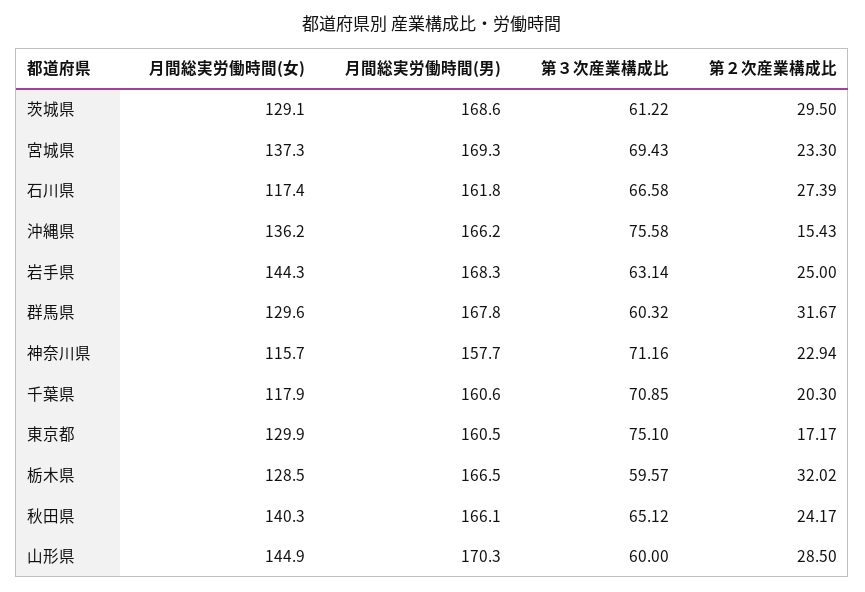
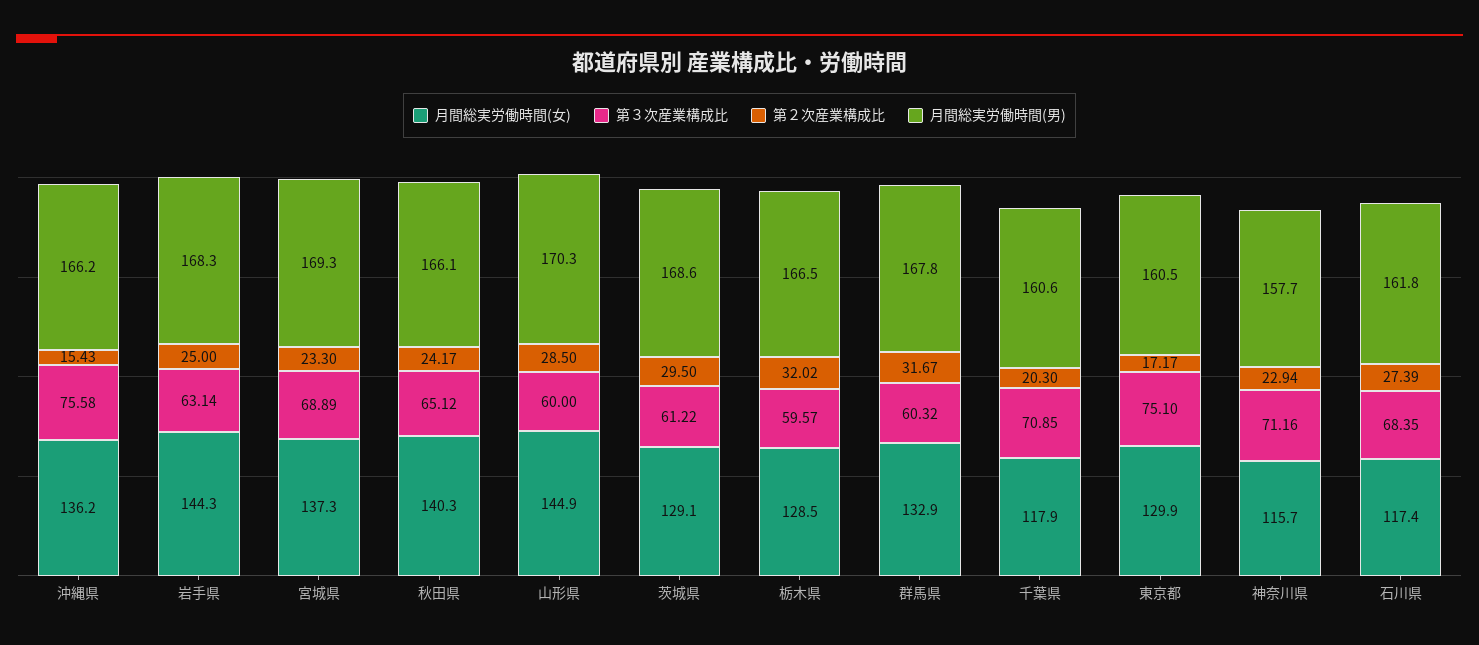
第３次産業構成比, 宮城県: 69.43 -> 68.89
第３次産業構成比, 石川県: 66.58 -> 68.35
月間総実労働時間(女), 群馬県: 129.6 -> 132.9

